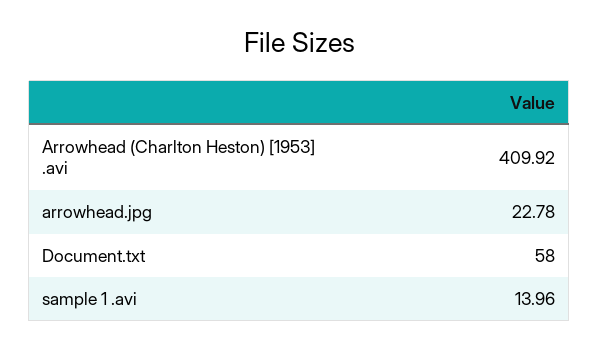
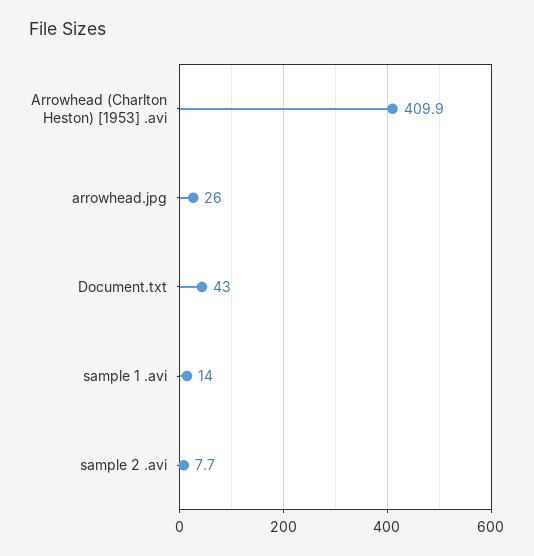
arrowhead.jpg: 22.78 -> 26
Document.txt: 58 -> 43
sample 2 .avi: none -> 7.7

